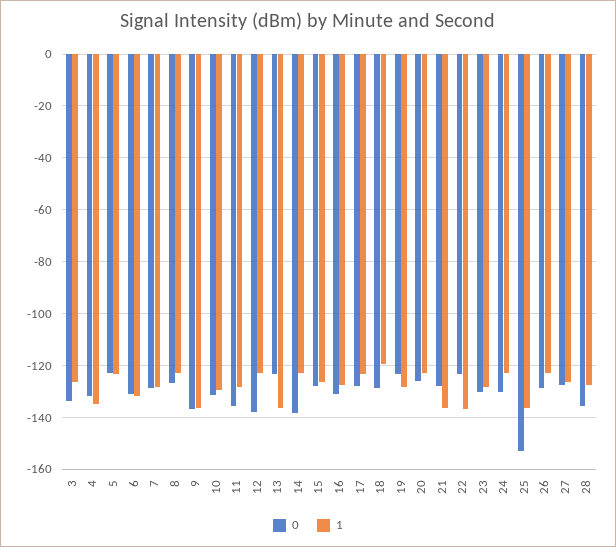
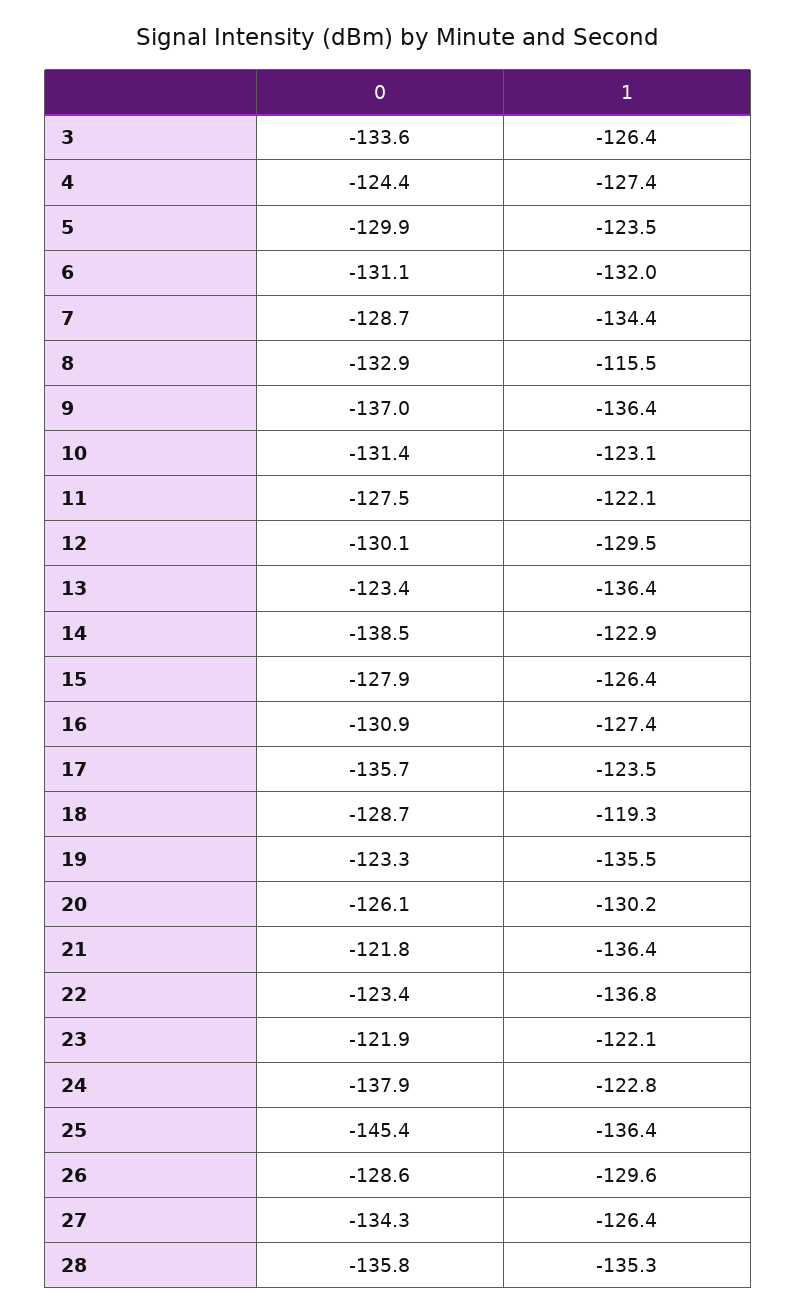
0, 4: -132.5 -> -124.4
1, 4: -135 -> -127.4
0, 5: -122.5 -> -129.9
1, 7: -127.5 -> -134.4
0, 8: -127.5 -> -132.9
1, 8: -122.5 -> -115.5
1, 10: -130 -> -123.1
0, 11: -135 -> -127.5
1, 11: -127.5 -> -122.1
0, 12: -137.5 -> -130.1
1, 12: -122.5 -> -129.5
0, 17: -127.5 -> -135.7
1, 19: -127.5 -> -135.5
1, 20: -122.5 -> -130.2
0, 21: -127.5 -> -121.8
0, 23: -130 -> -121.9
1, 23: -127.5 -> -122.1
0, 24: -130 -> -137.9
0, 25: -152.5 -> -145.4
1, 26: -122.5 -> -129.6
0, 27: -127.5 -> -134.3
1, 28: -127.5 -> -135.3

